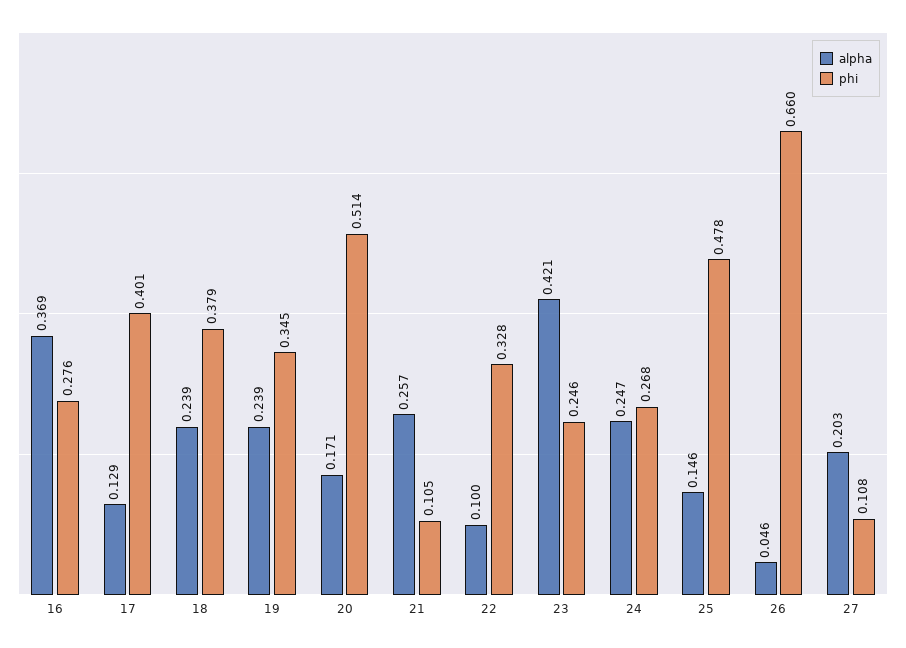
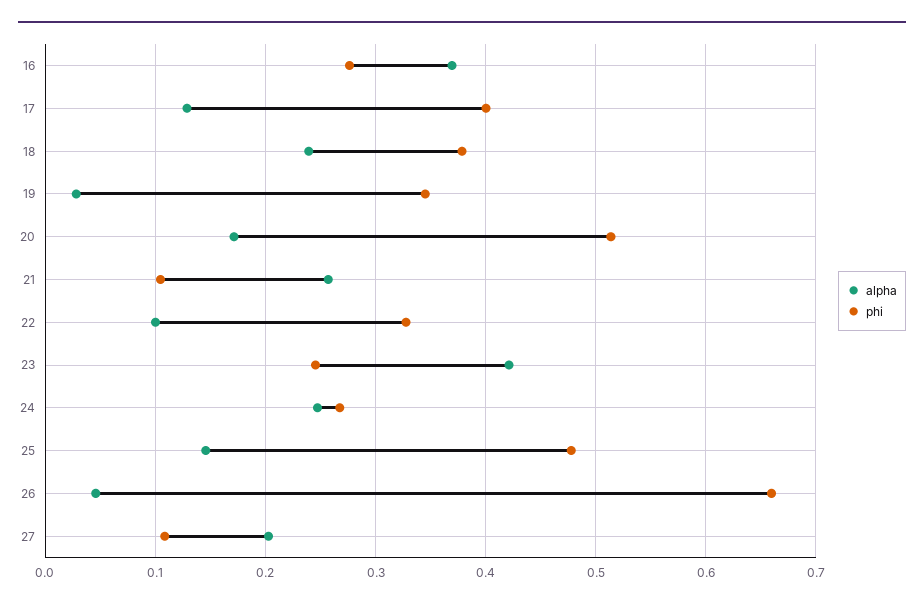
alpha, 19: 0.239 -> 0.03

